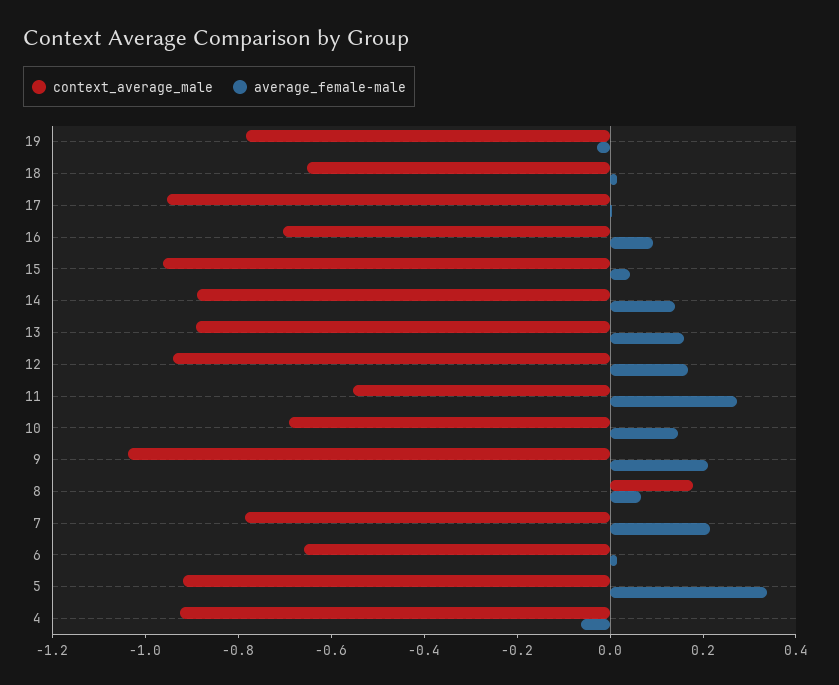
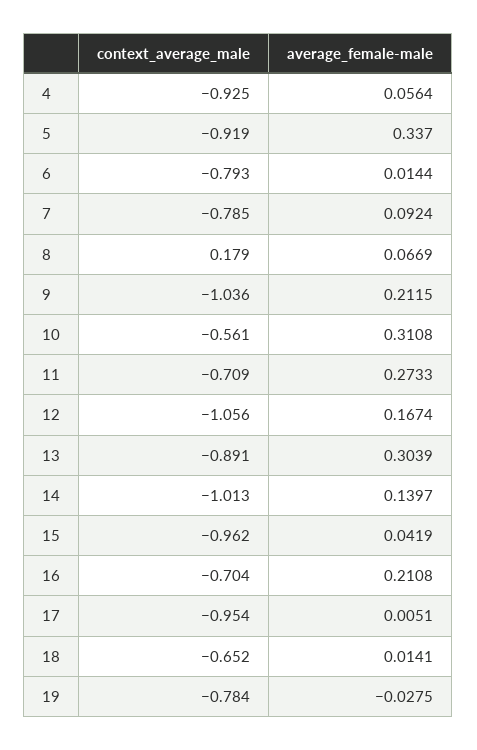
average_female-male, 16: 0.1 -> 0.2108
context_average_male, 14: -0.9 -> -1.013
average_female-male, 13: 0.15 -> 0.3039
context_average_male, 12: -0.95 -> -1.056
context_average_male, 11: -0.55 -> -0.709
context_average_male, 10: -0.7 -> -0.561
average_female-male, 10: 0.15 -> 0.3108
average_female-male, 7: 0.2 -> 0.0924
context_average_male, 6: -0.65 -> -0.793
average_female-male, 4: -0.05 -> 0.0564

